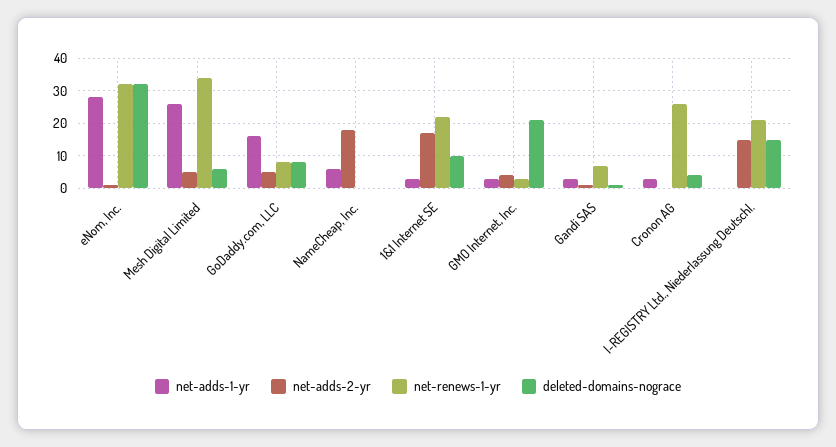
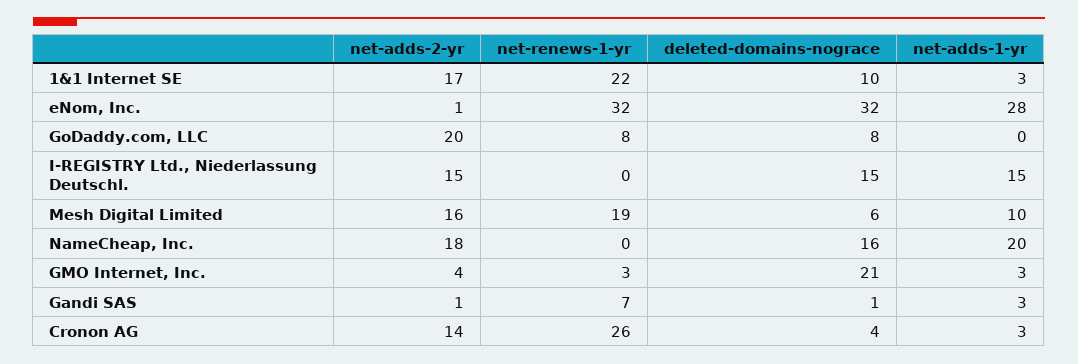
net-adds-1-yr, Mesh Digital Limited: 25 -> 10
net-adds-2-yr, Mesh Digital Limited: 5 -> 16
net-renews-1-yr, Mesh Digital Limited: 35 -> 19
net-adds-1-yr, GoDaddy.com, LLC: 15 -> 0
net-adds-2-yr, GoDaddy.com, LLC: 5 -> 20
net-adds-1-yr, NameCheap, Inc.: 5 -> 20
deleted-domains-nograce, NameCheap, Inc.: 0 -> 16
net-adds-2-yr, Cronon AG: 0 -> 14
net-adds-1-yr, I-REGISTRY Ltd., Niederlassung Deutschl.: 0 -> 15
net-renews-1-yr, I-REGISTRY Ltd., Niederlassung Deutschl.: 20 -> 0

